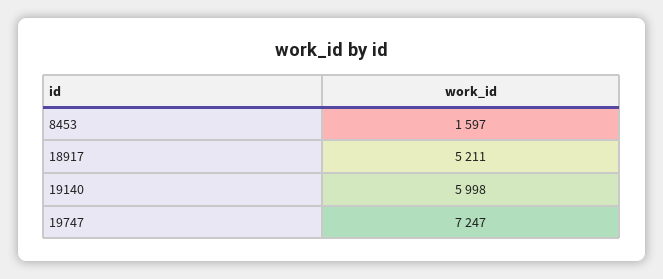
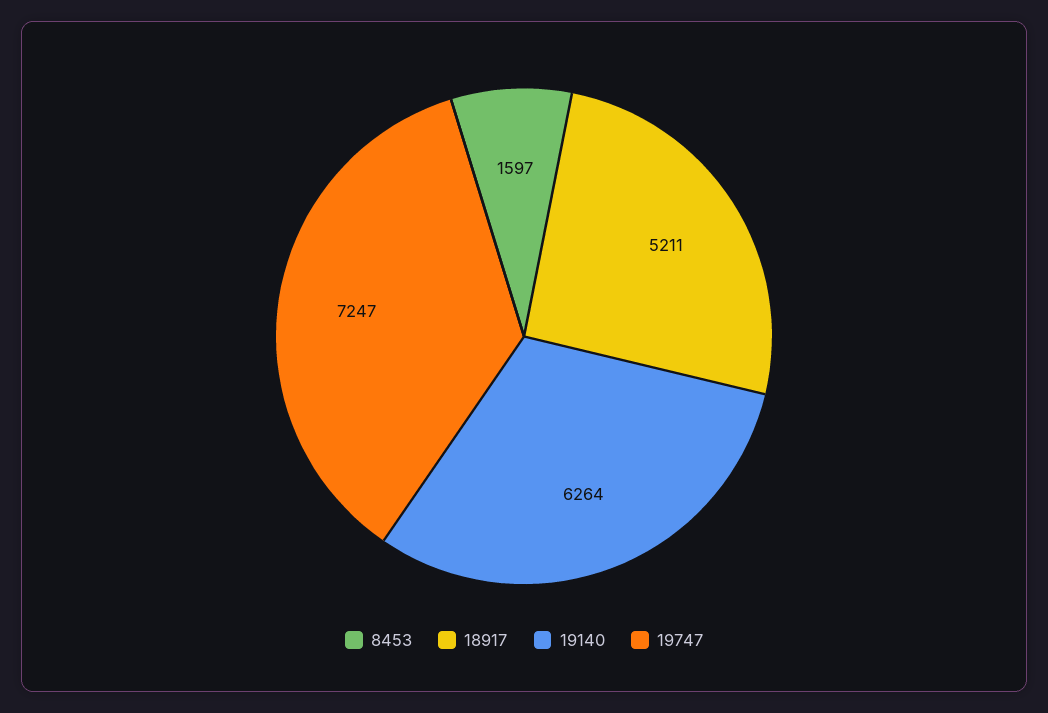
19140: 5998 -> 6264

